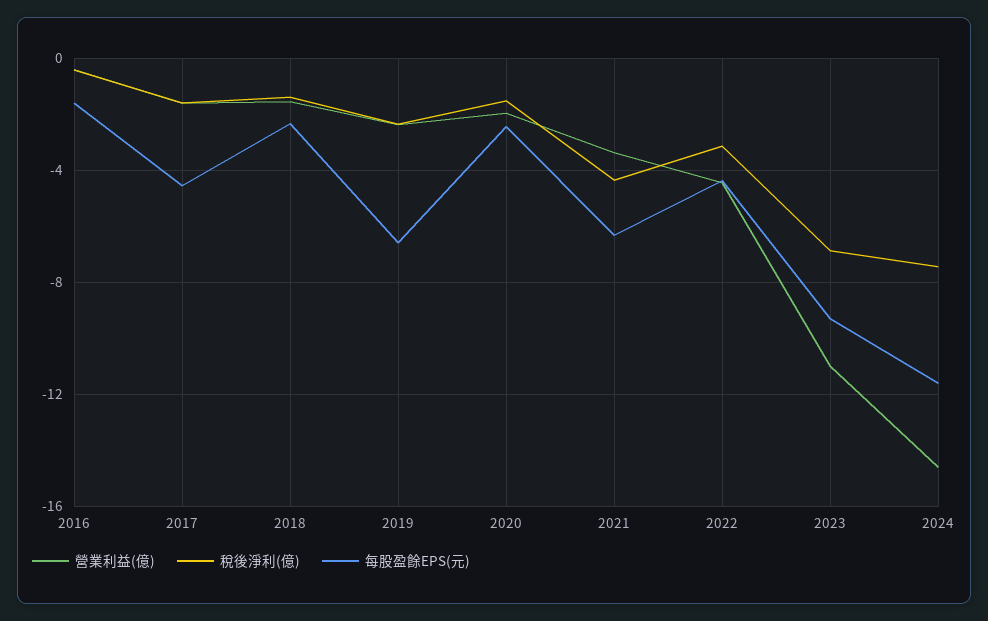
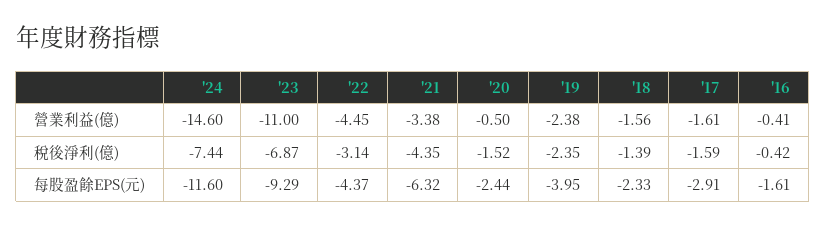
每股盈餘EPS(元), 2017: -4.5 -> -2.91
每股盈餘EPS(元), 2019: -6.5 -> -3.95
營業利益(億), 2020: -2 -> -0.5

